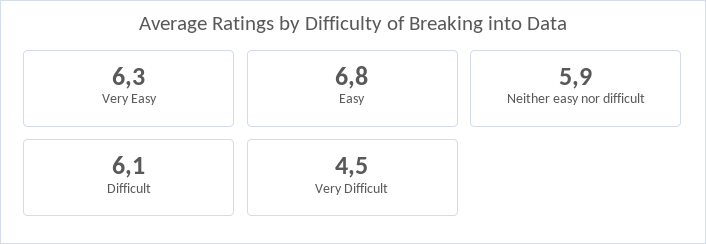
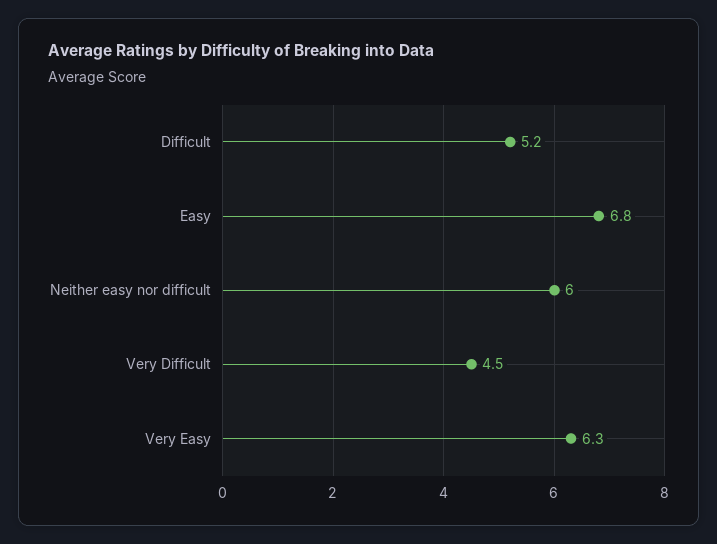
Neither easy nor difficult: 5.9 -> 6
Difficult: 6.1 -> 5.2

